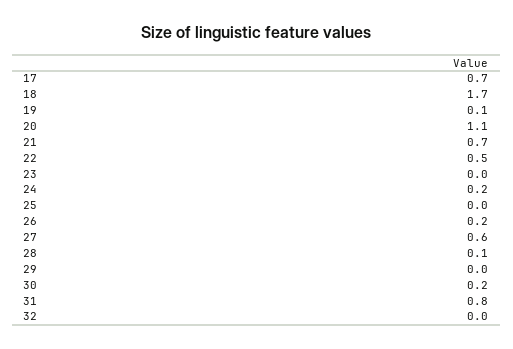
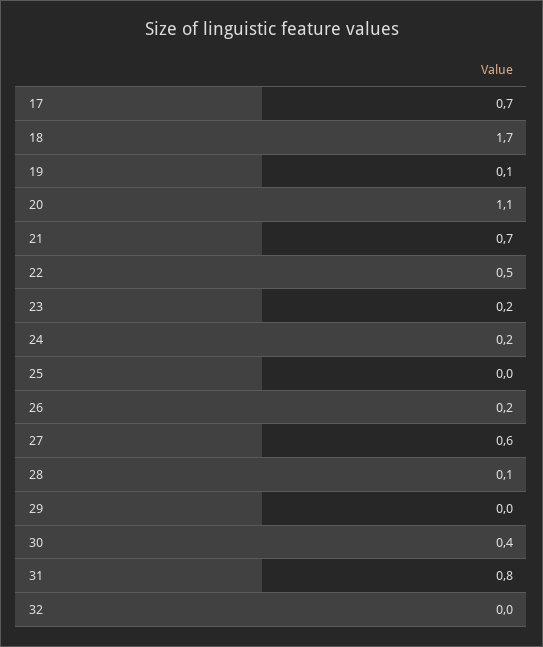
23: 0 -> 0.2
30: 0.2 -> 0.4

